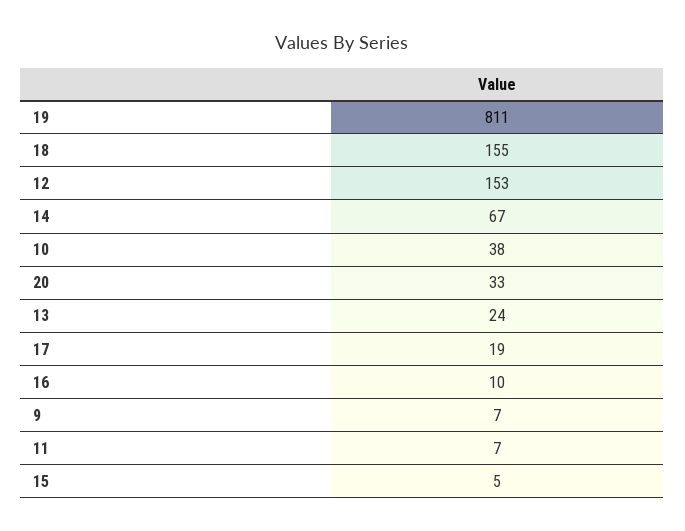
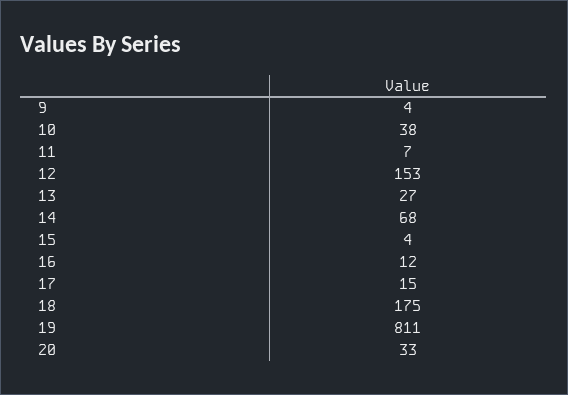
18: 155 -> 175
14: 67 -> 68
13: 24 -> 27
17: 19 -> 15
16: 10 -> 12
9: 7 -> 4
15: 5 -> 4

